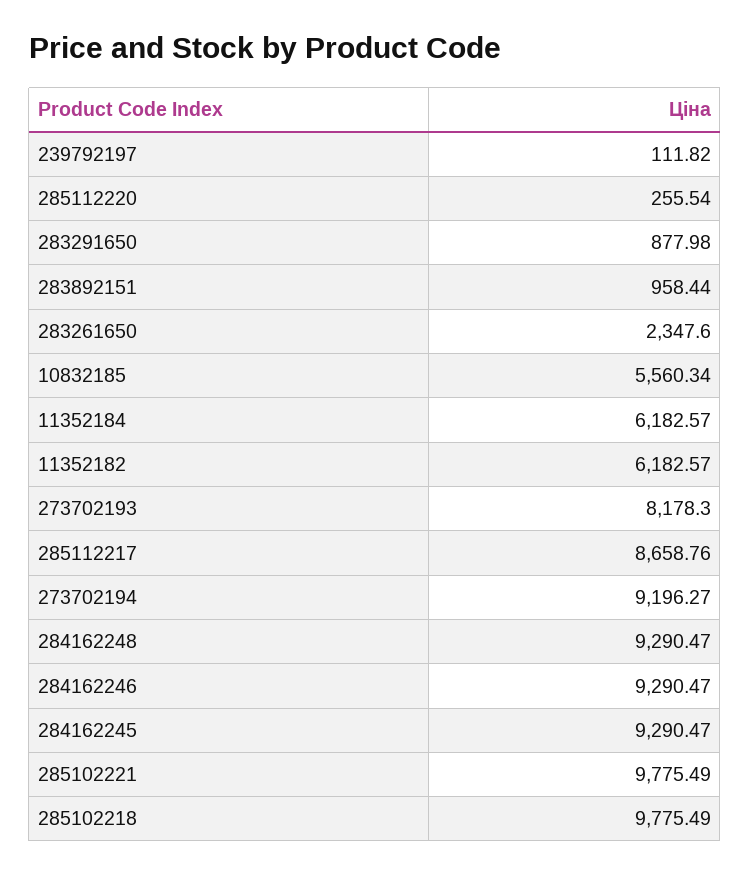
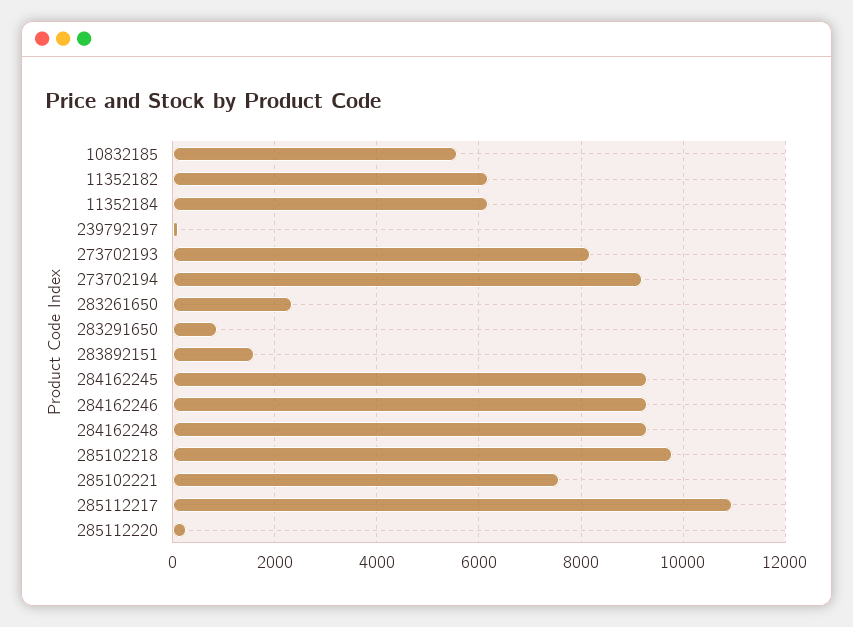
283892151: 958.44 -> 1600
285112217: 8658.76 -> 11000
285102221: 9775.49 -> 7600

